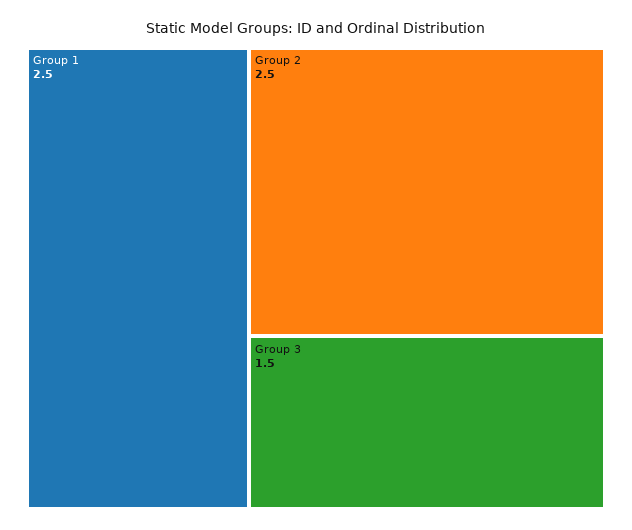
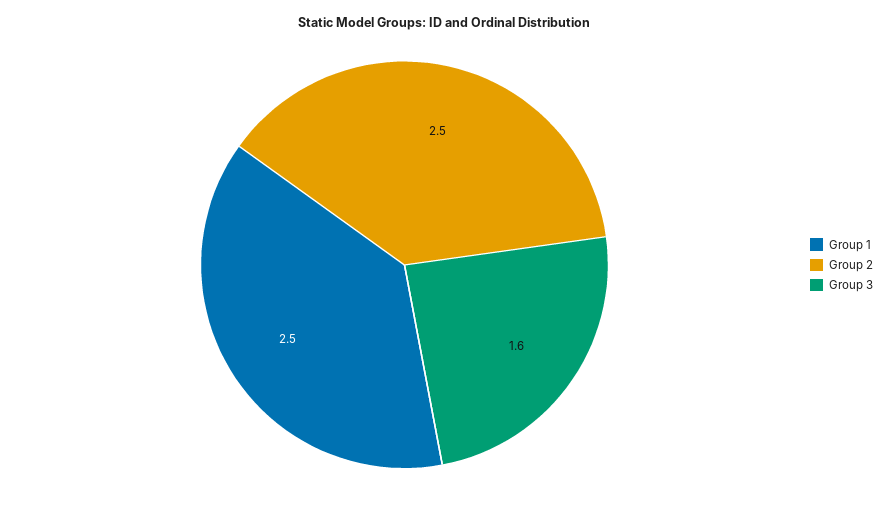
Group 3: 1.5 -> 1.6

